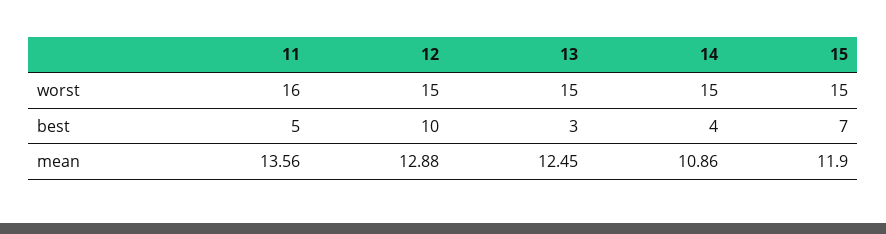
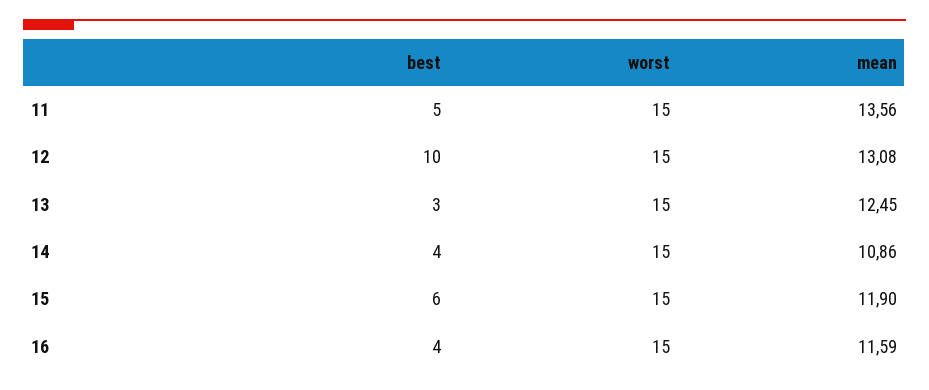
11, worst: 16 -> 15
15, best: 7 -> 6
12, mean: 12.88 -> 13.08
16, best: none -> 4
16, worst: none -> 15
16, mean: none -> 11.59

